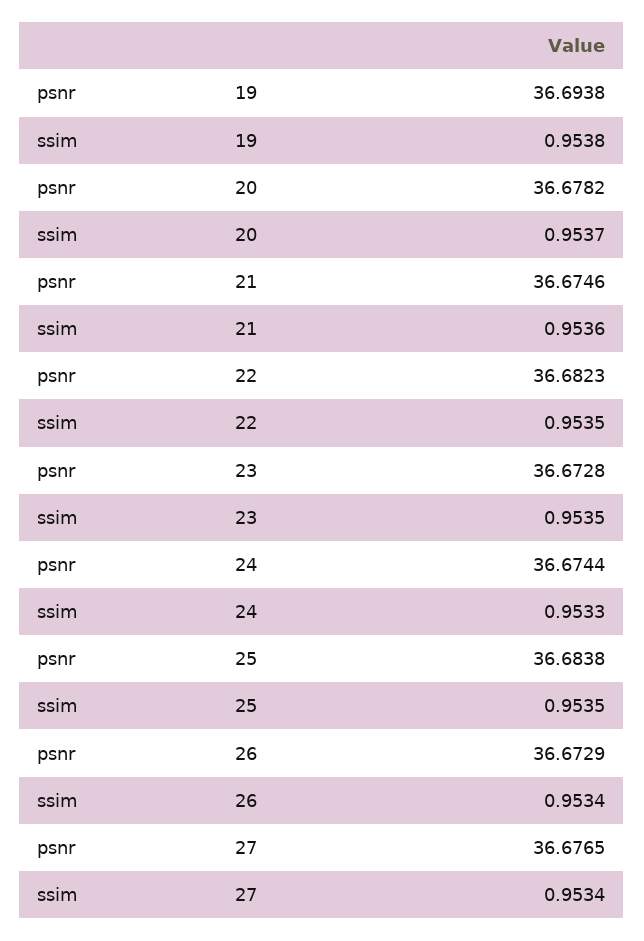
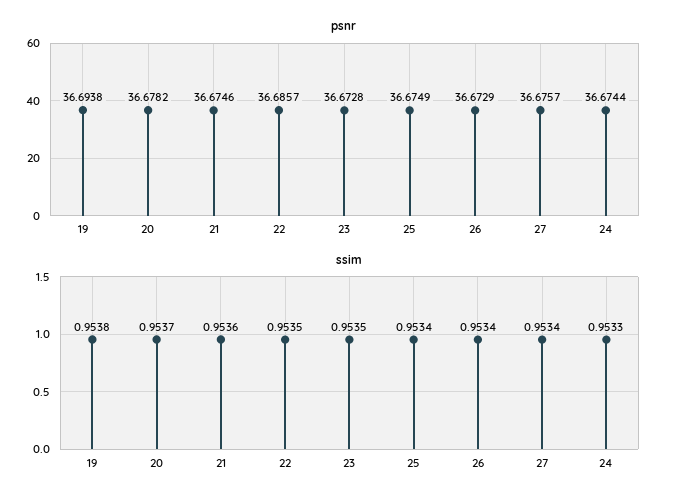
psnr, 22: 36.6823 -> 36.6857
psnr, 25: 36.6838 -> 36.6749
ssim, 25: 0.9535 -> 0.9534
psnr, 27: 36.6765 -> 36.6757

